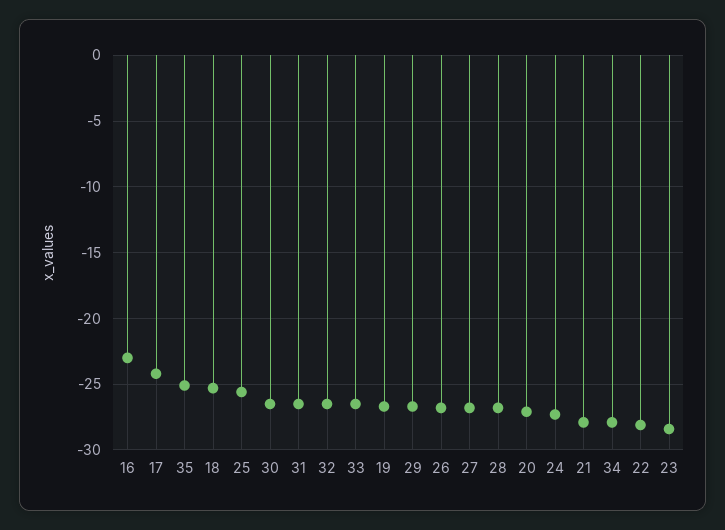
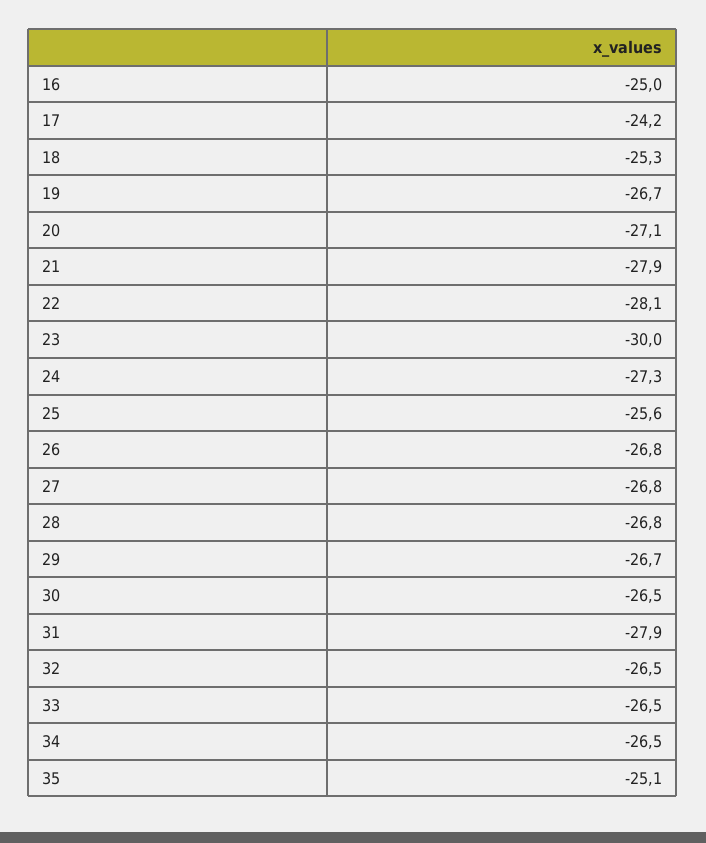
16: -23 -> -25
31: -26.5 -> -27.9
34: -28 -> -26.5
23: -28.5 -> -30

